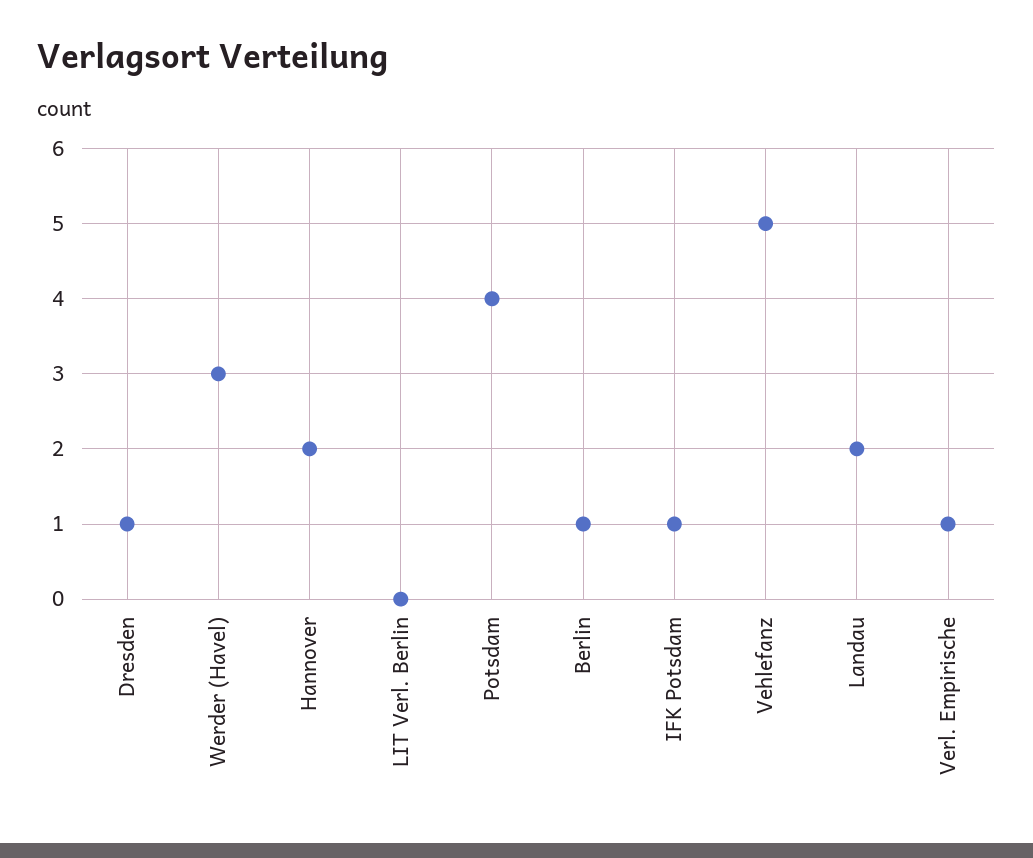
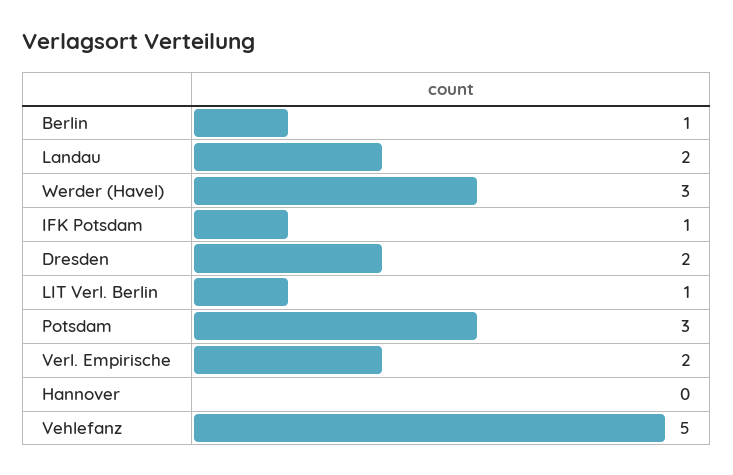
Dresden: 1 -> 2
Hannover: 2 -> 0
LIT Verl. Berlin: 0 -> 1
Potsdam: 4 -> 3
Verl. Empirische: 1 -> 2

